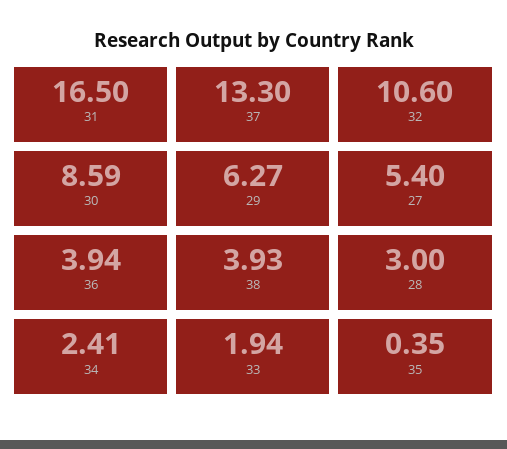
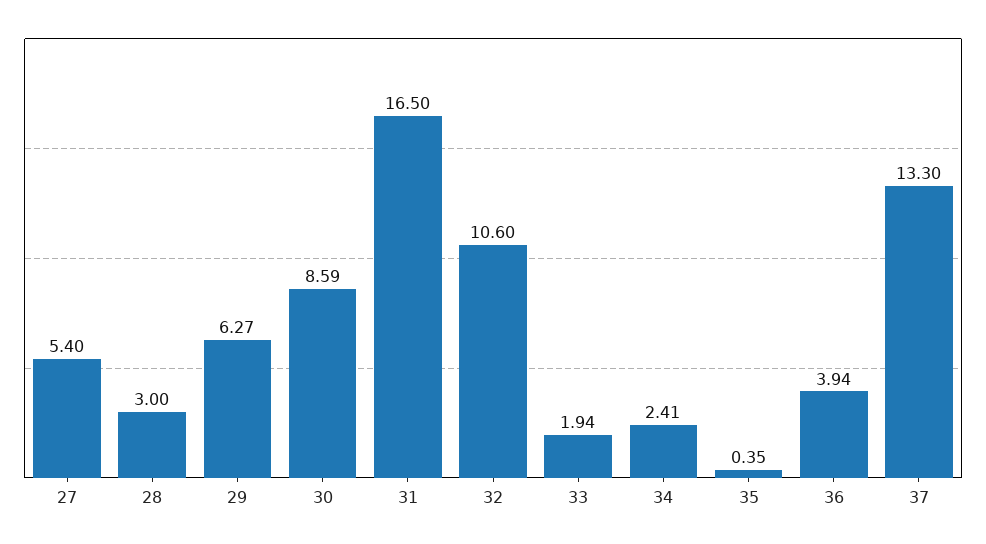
38: 3.93 -> none

